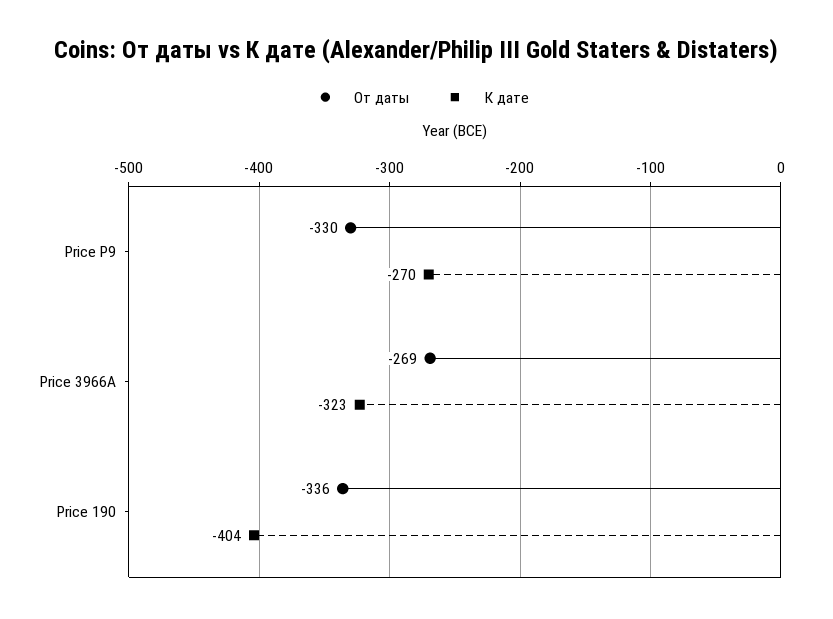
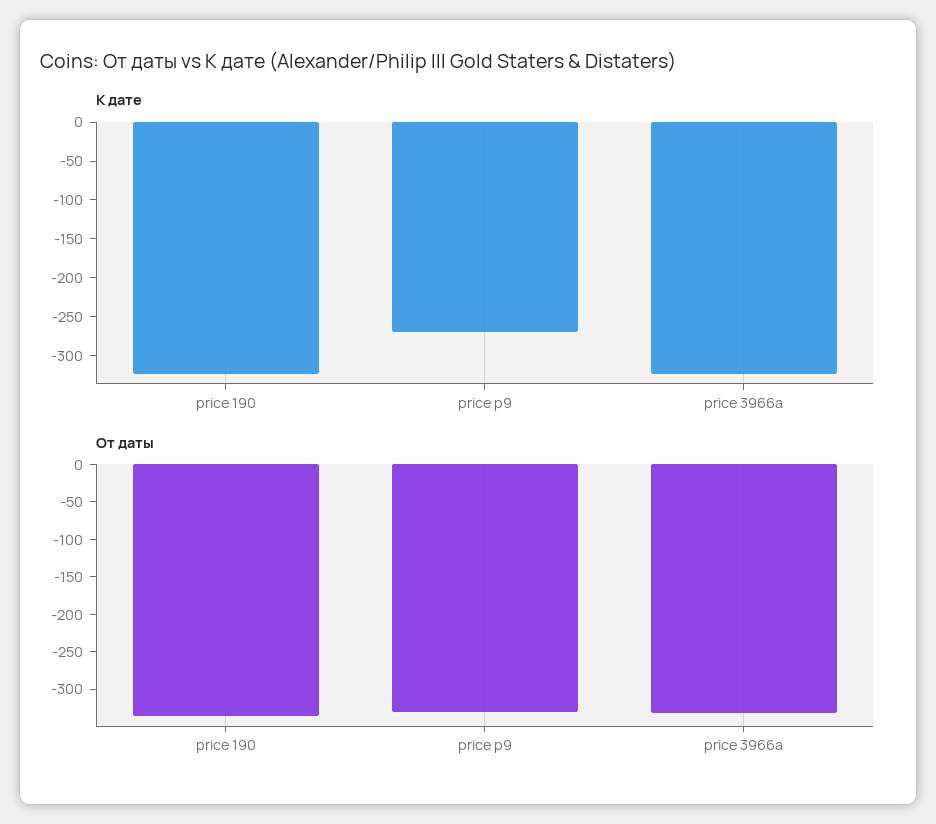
От даты, Price 3966A: -269 -> -325
К дате, Price 190: -404 -> -325

